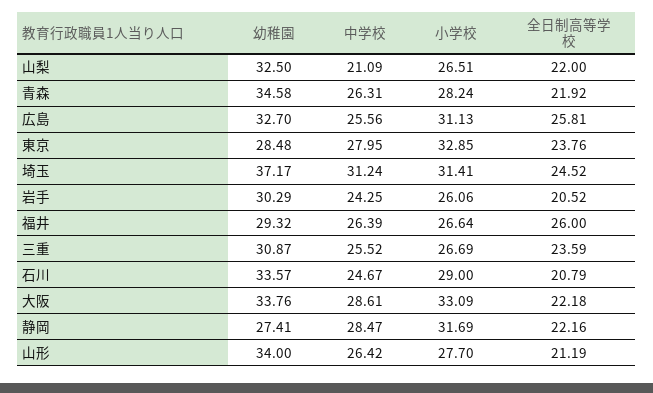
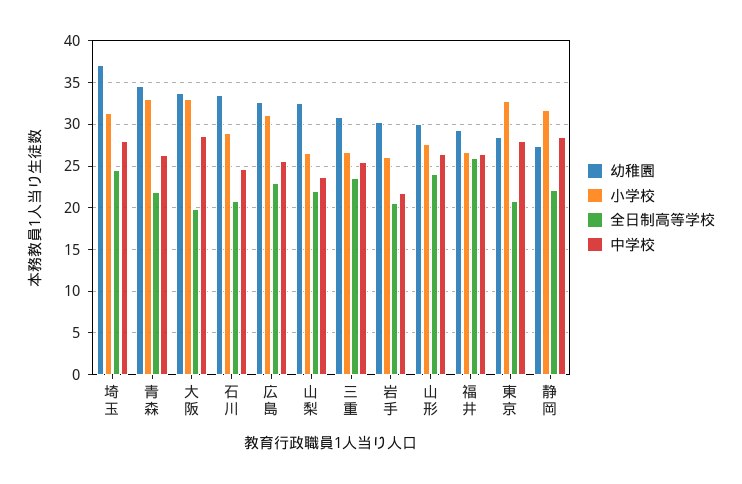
中学校, 山梨: 21.09 -> 24
小学校, 青森: 28.24 -> 33
全日制高等学校, 広島: 25.81 -> 23
全日制高等学校, 東京: 23.76 -> 21
中学校, 埼玉: 31.24 -> 28
中学校, 岩手: 24.25 -> 22
全日制高等学校, 大阪: 22.18 -> 20
幼稚園, 山形: 34 -> 30
全日制高等学校, 山形: 21.19 -> 24

